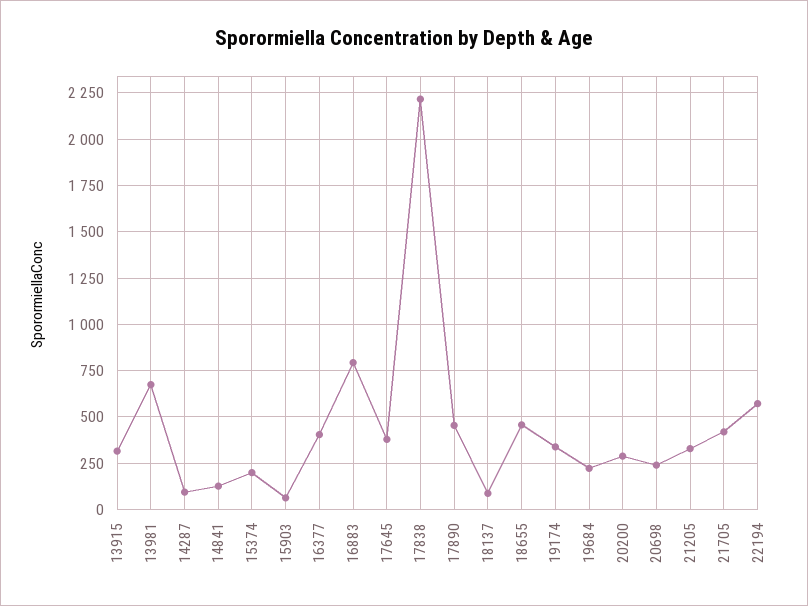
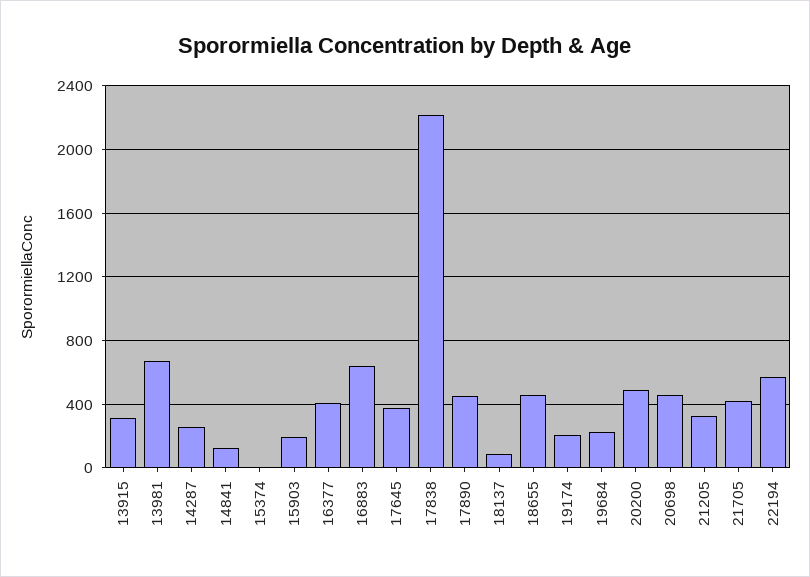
14287: 100 -> 250
15374: 200 -> 0
15903: 50 -> 200
16883: 800 -> 650
19174: 350 -> 200
20200: 300 -> 500
20698: 250 -> 450

